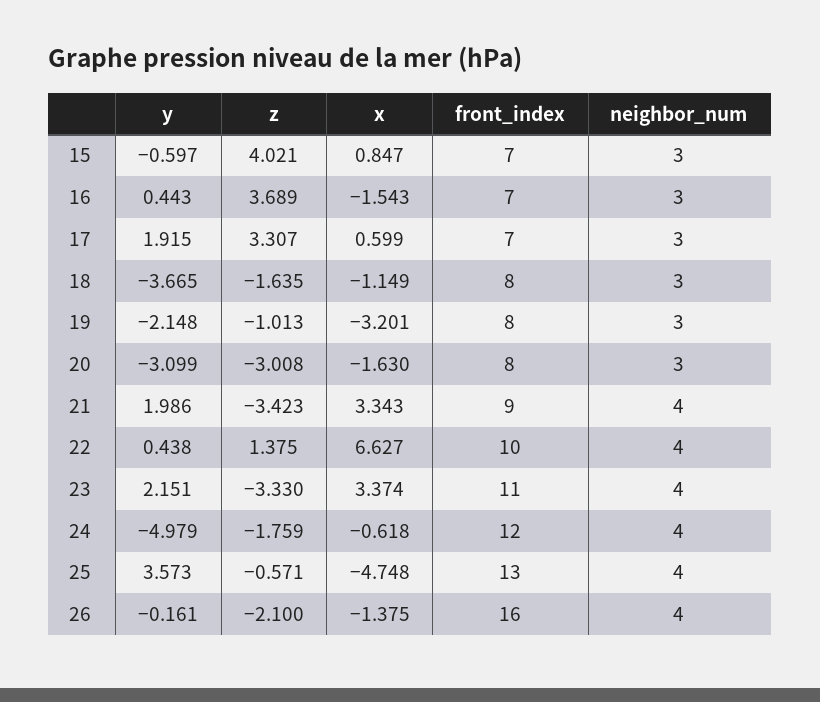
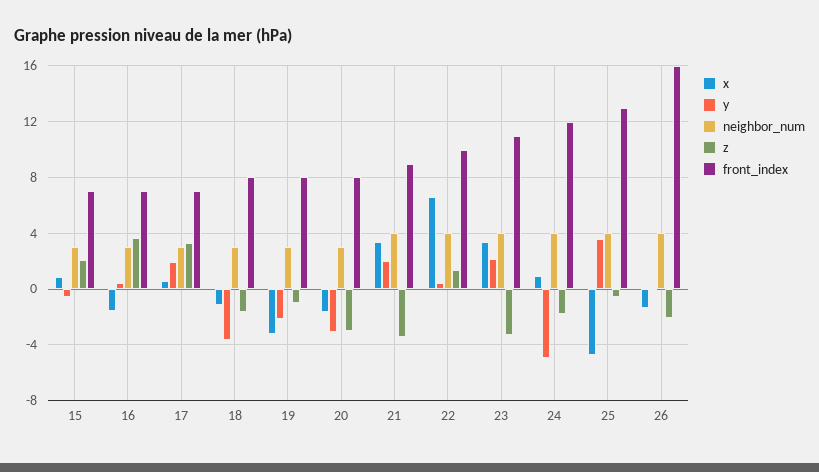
z, 15: 4.021 -> 2
x, 24: -0.618 -> 1

